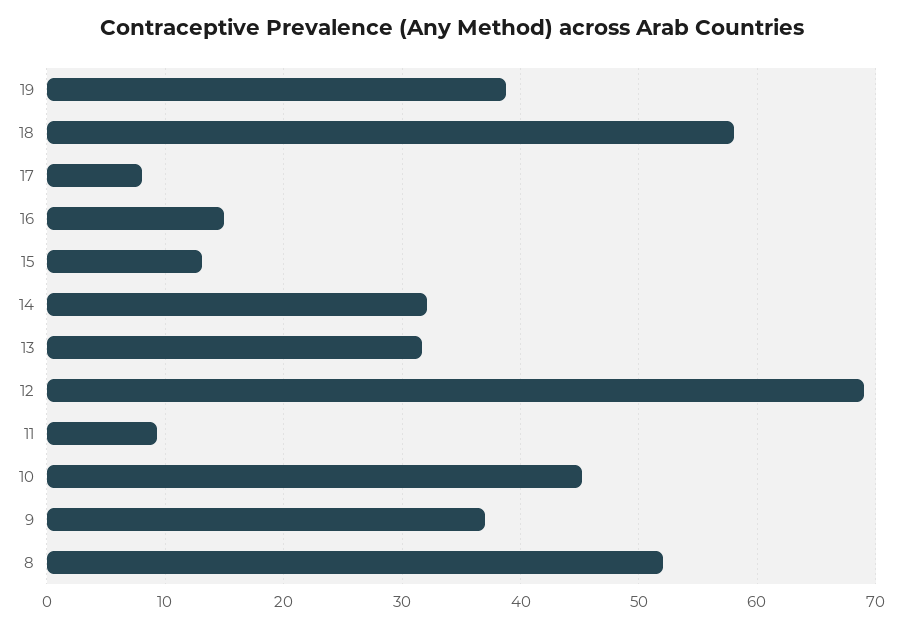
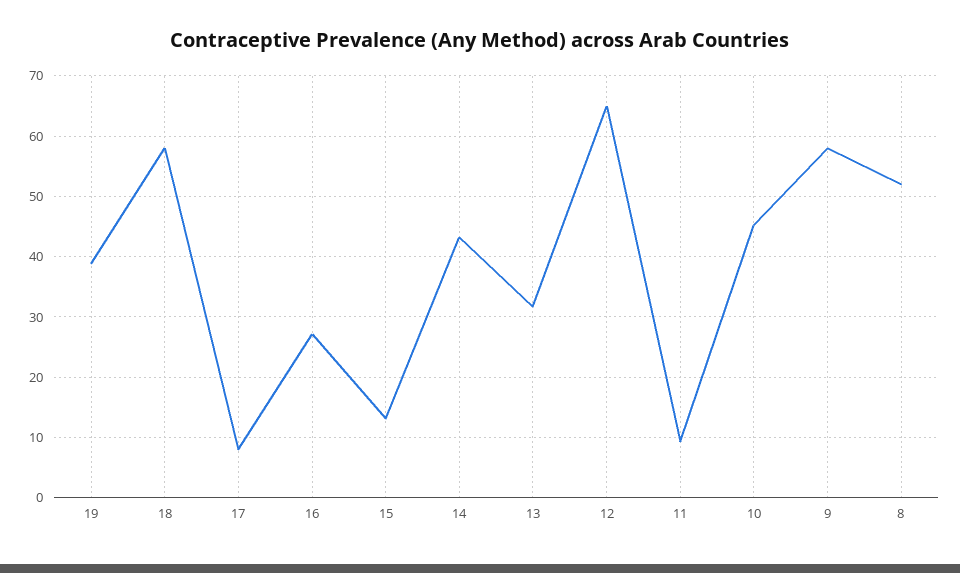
16: 15 -> 27
14: 32 -> 43
12: 69 -> 65
9: 37 -> 58

